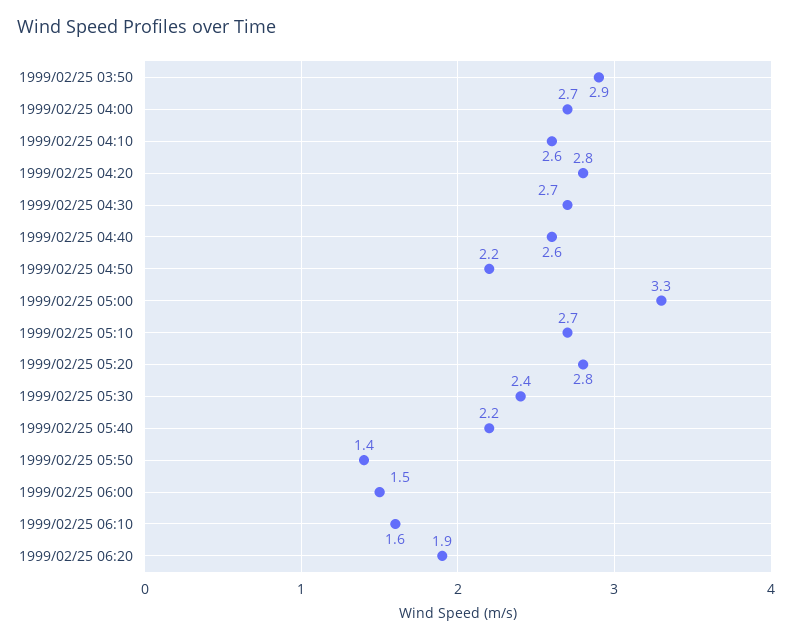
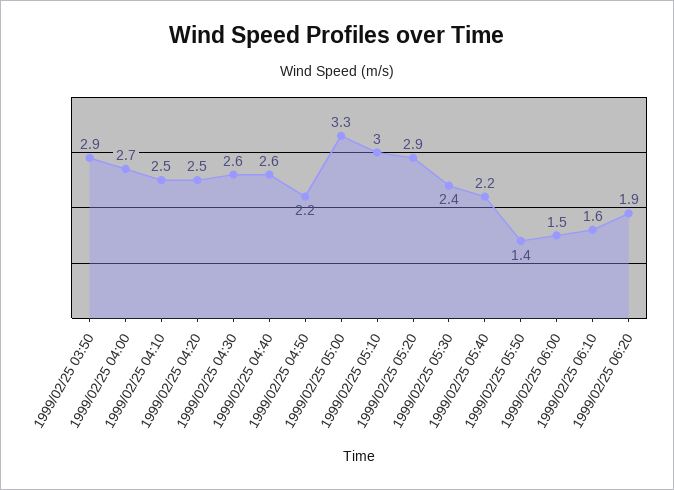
1999/02/25 04:10: 2.6 -> 2.5
1999/02/25 04:20: 2.8 -> 2.5
1999/02/25 04:30: 2.7 -> 2.6
1999/02/25 05:10: 2.7 -> 3
1999/02/25 05:20: 2.8 -> 2.9

